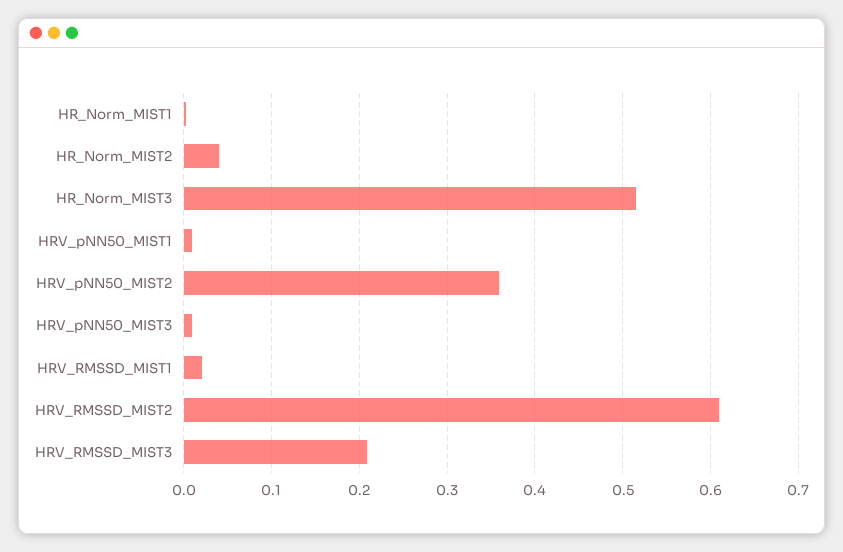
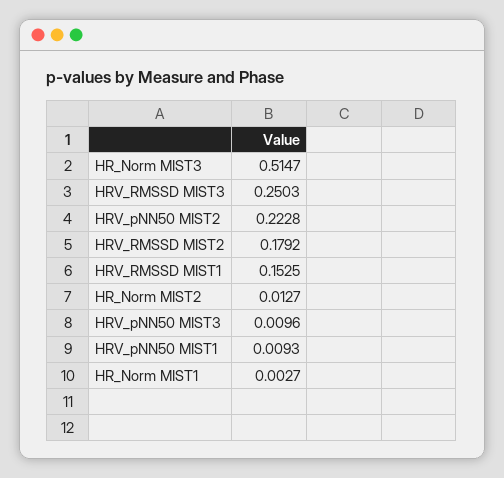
HR_Norm_MIST2: 0.04 -> 0.0127
HRV_pNN50_MIST2: 0.36 -> 0.2228
HRV_RMSSD_MIST1: 0.02 -> 0.1525
HRV_RMSSD_MIST2: 0.61 -> 0.1792
HRV_RMSSD_MIST3: 0.21 -> 0.2503

